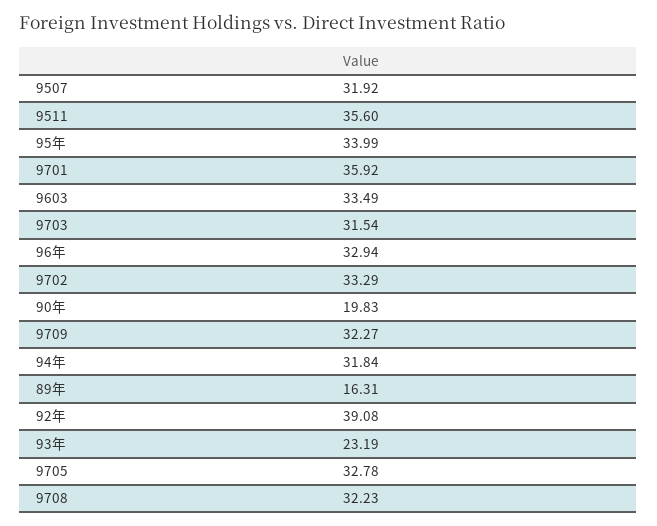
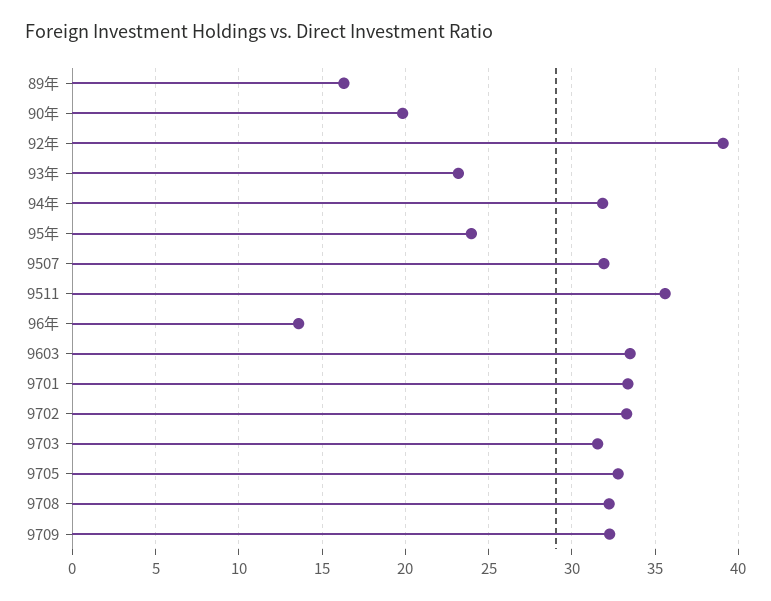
95年: 33.99 -> 24
9701: 35.92 -> 33.5
96年: 32.94 -> 13.5

